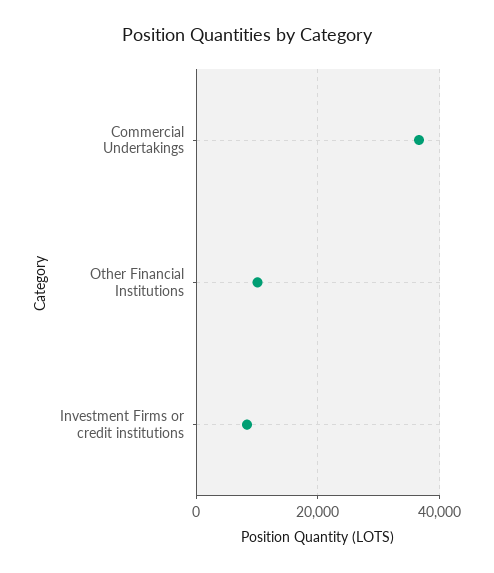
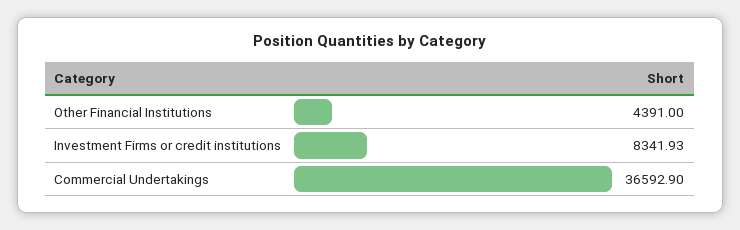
Other Financial Institutions: 10000 -> 4391

